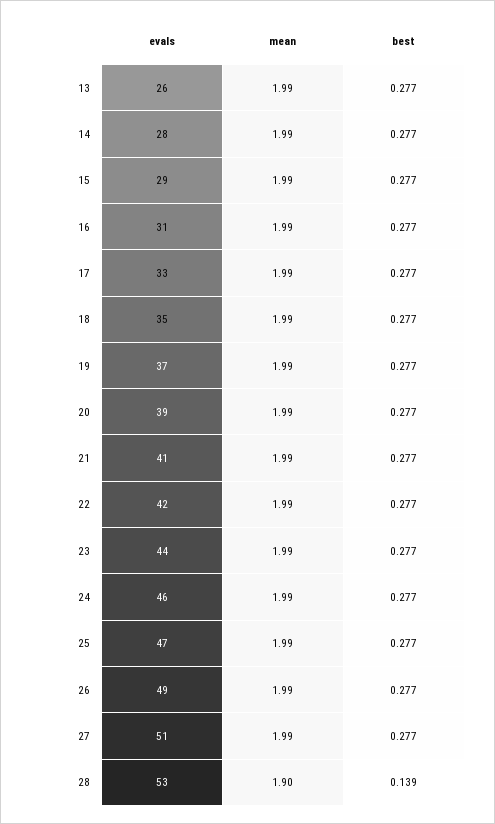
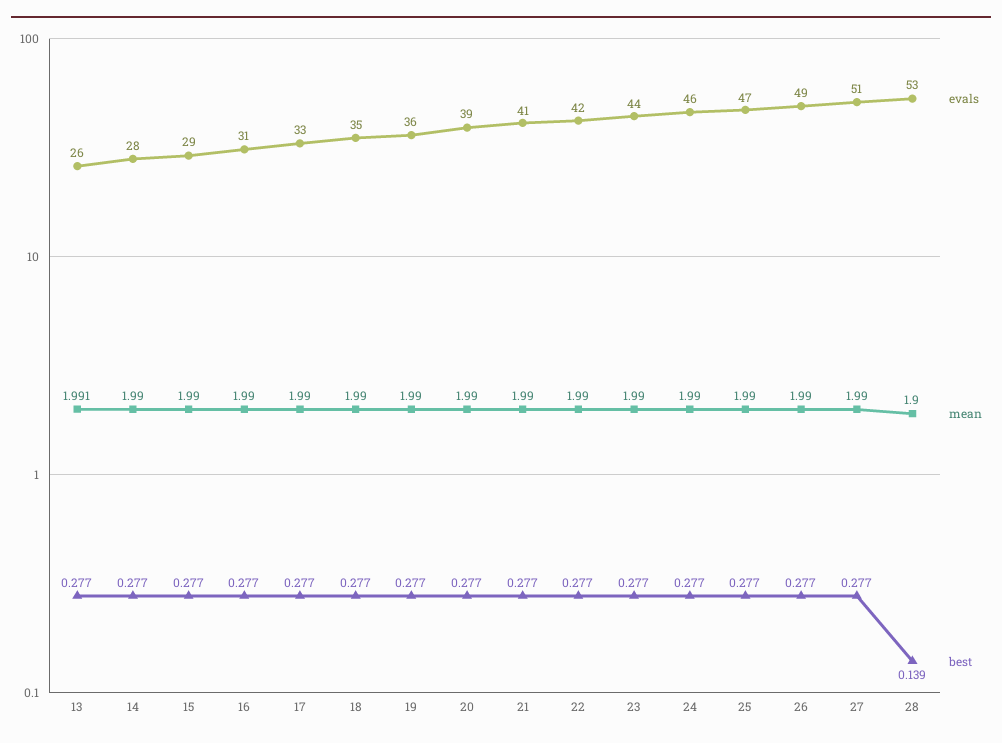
mean, 13: 1.99 -> 1.991
evals, 19: 37 -> 36

